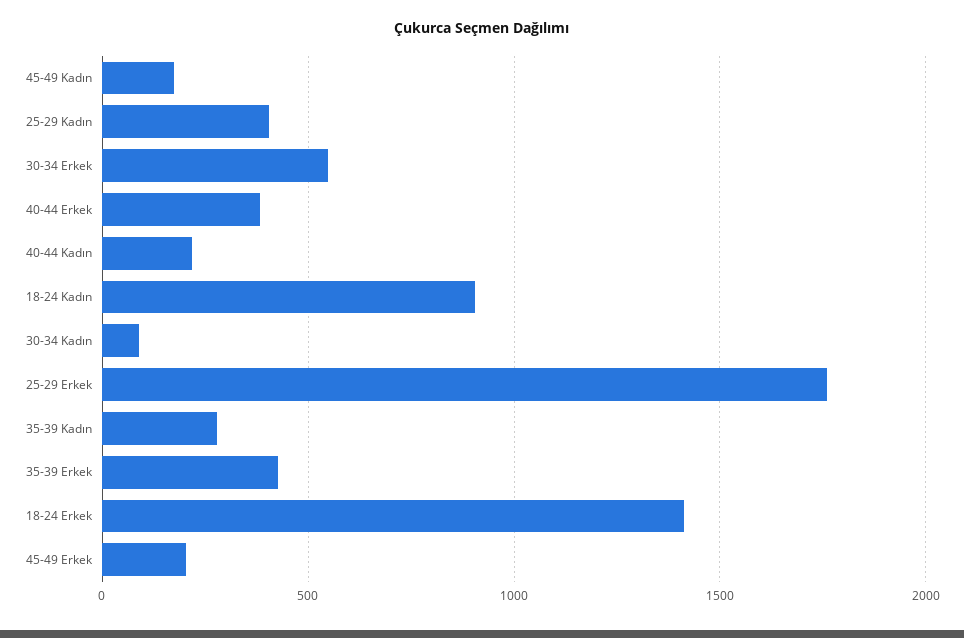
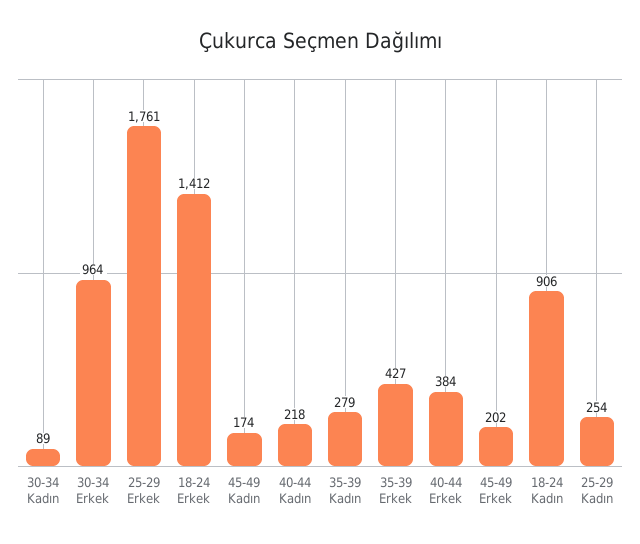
25-29 Kadın: 400 -> 254
30-34 Erkek: 550 -> 964

